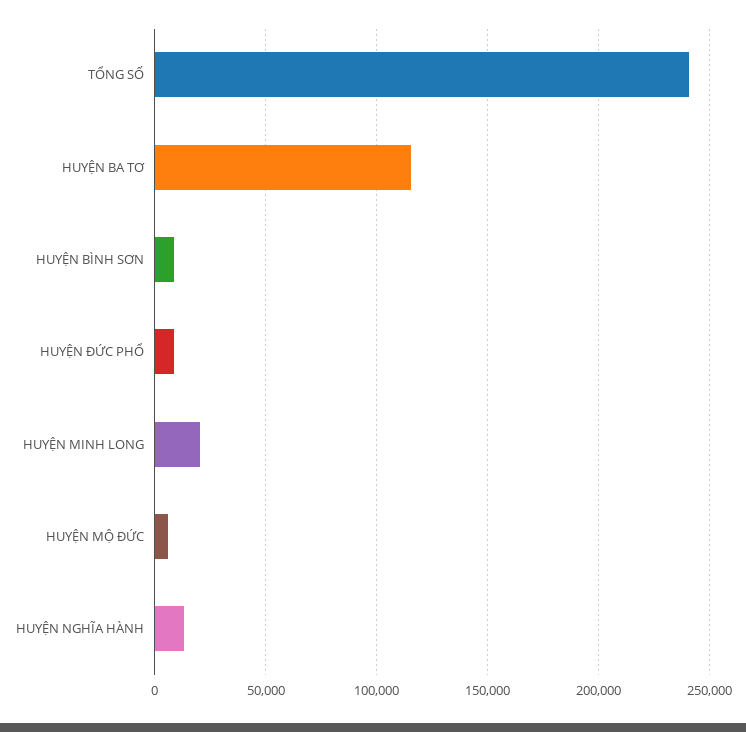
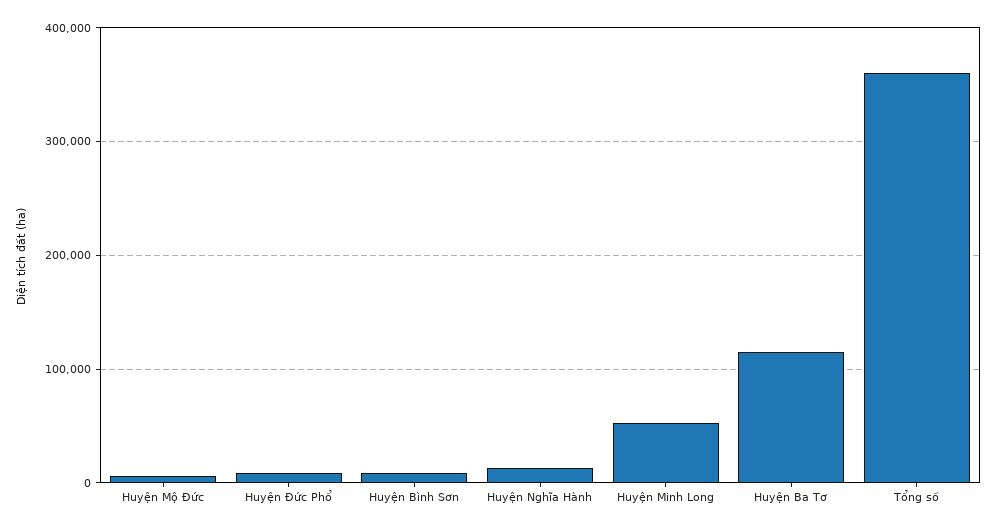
TỔNG SỐ: 240000 -> 360000
HUYỆN MINH LONG: 20000 -> 50000

